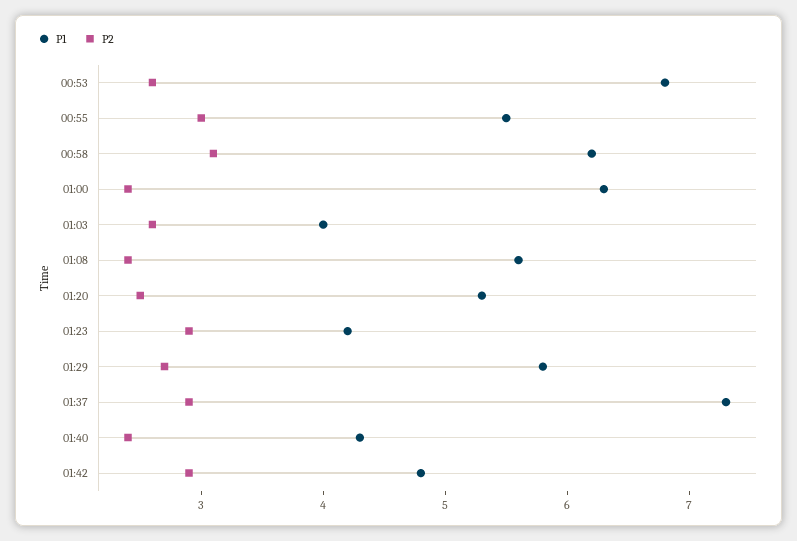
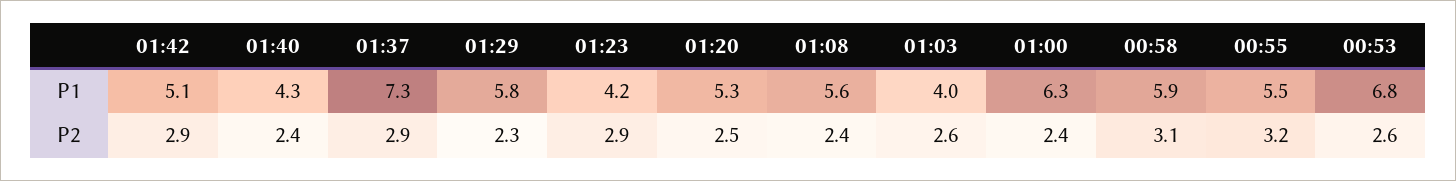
P2, 00:55: 3 -> 3.2
P1, 00:58: 6.2 -> 5.9
P2, 01:29: 2.7 -> 2.3
P1, 01:42: 4.8 -> 5.1

